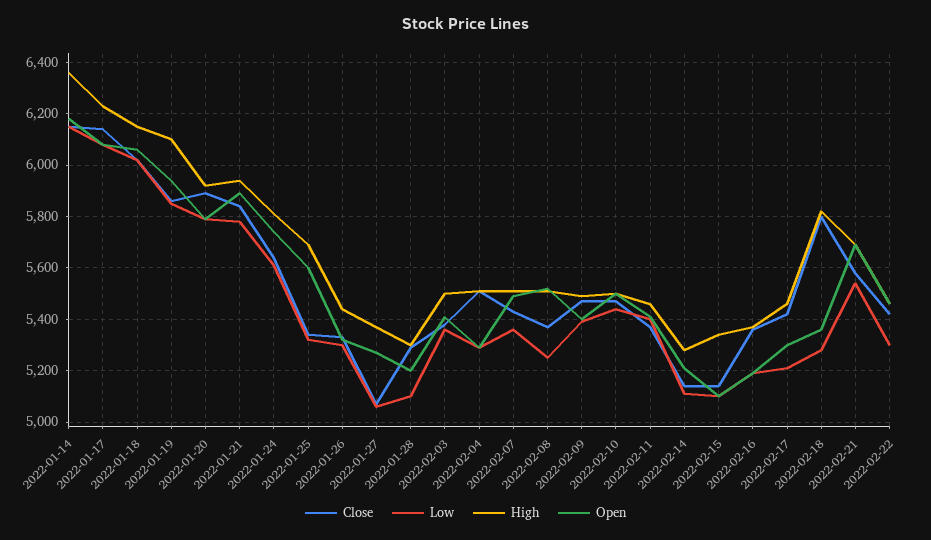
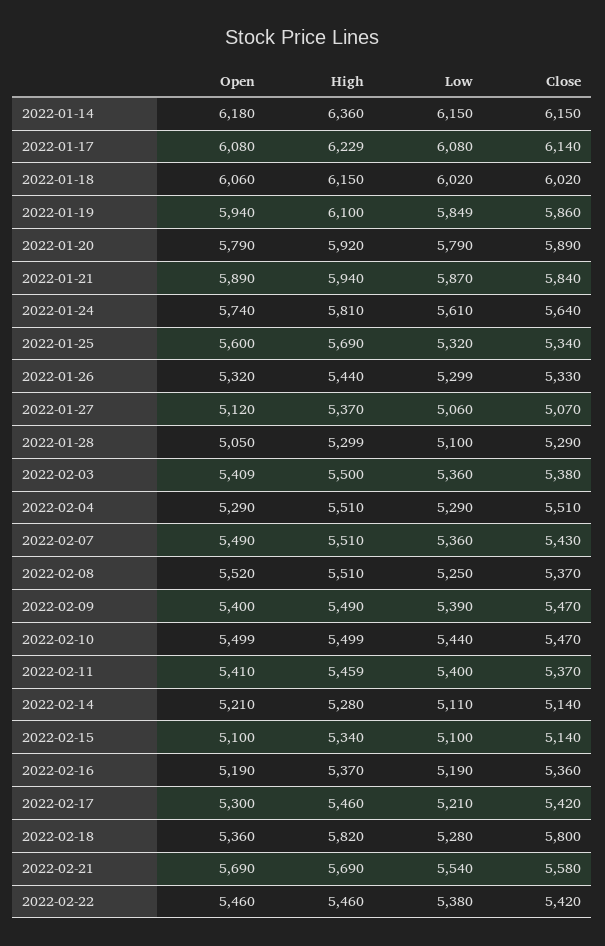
Low, 2022-01-21: 5775 -> 5870
Open, 2022-01-27: 5275 -> 5120
Open, 2022-01-28: 5200 -> 5050
Low, 2022-02-22: 5300 -> 5380

